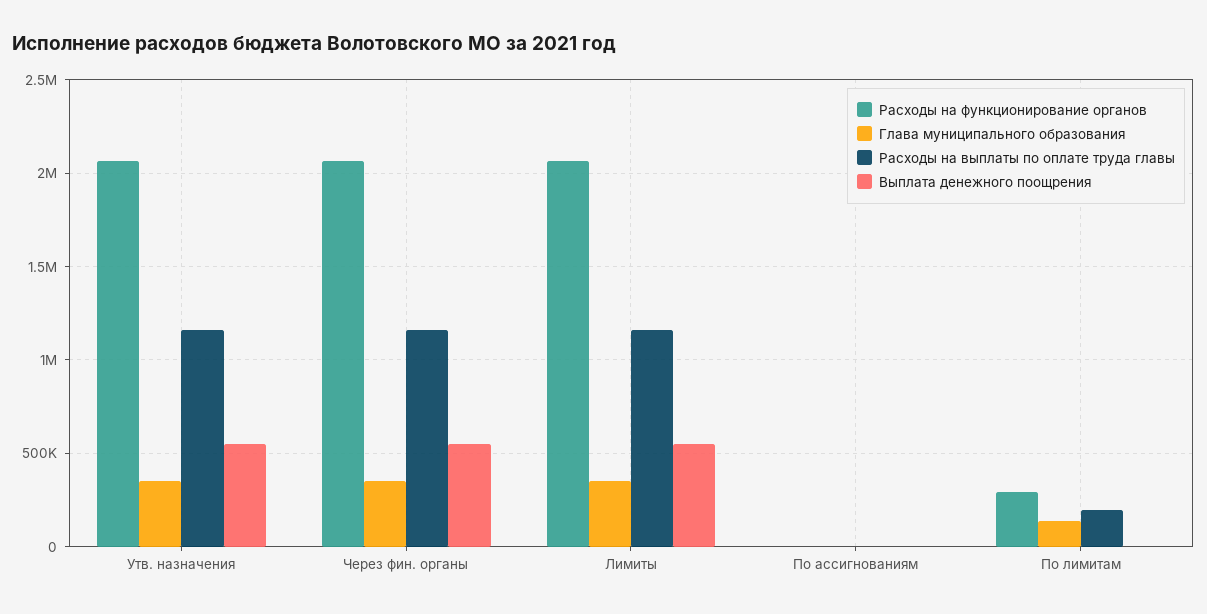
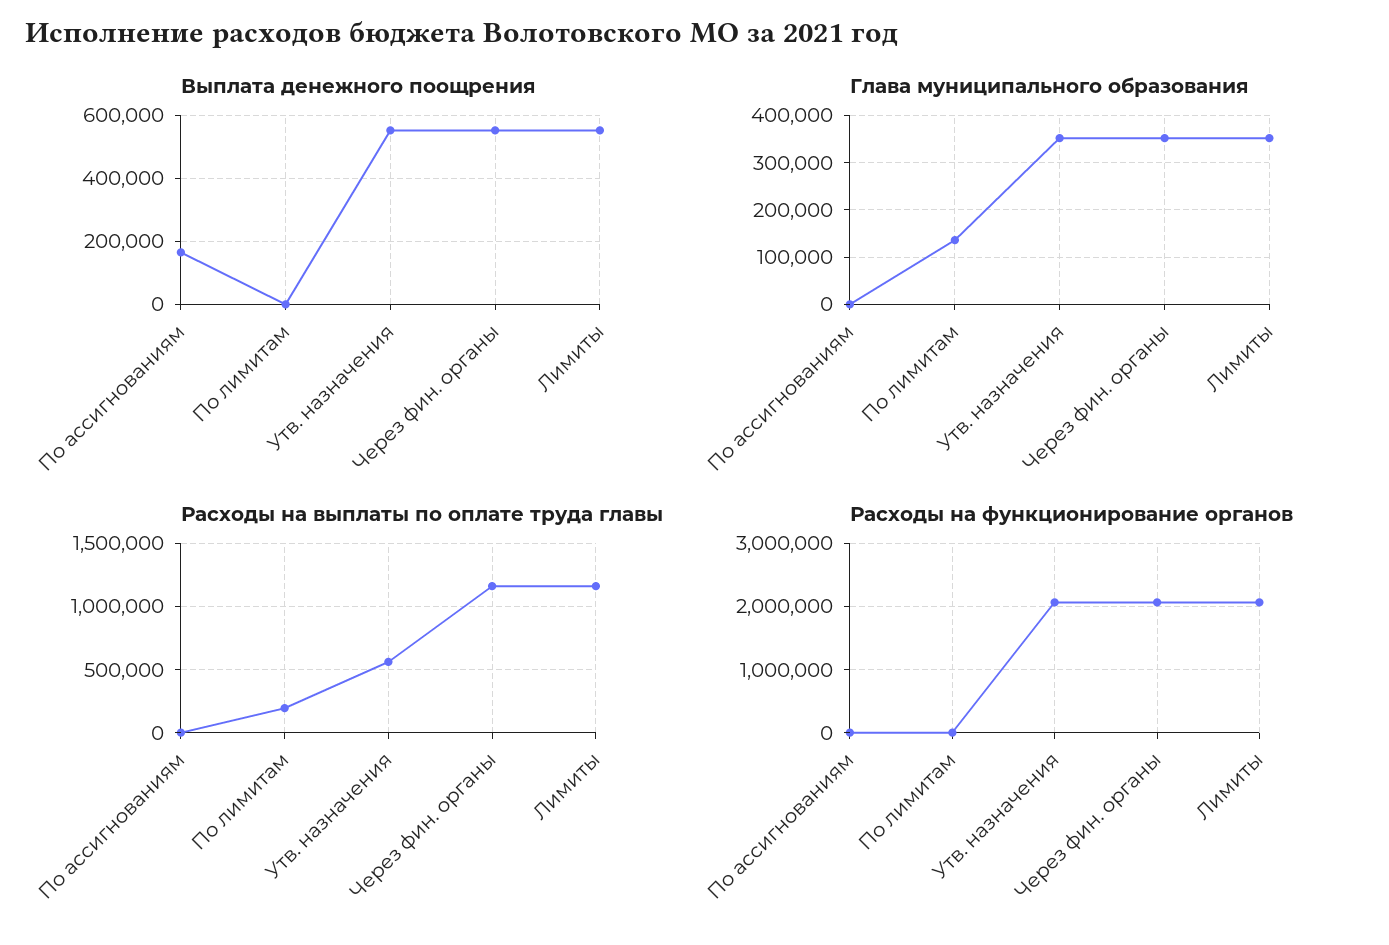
Расходы на выплаты по оплате труда главы, Утв. назначения: 1150000 -> 550000
Выплата денежного поощрения, По ассигнованиям: 0 -> 160000
Расходы на функционирование органов, По лимитам: 300000 -> 0

